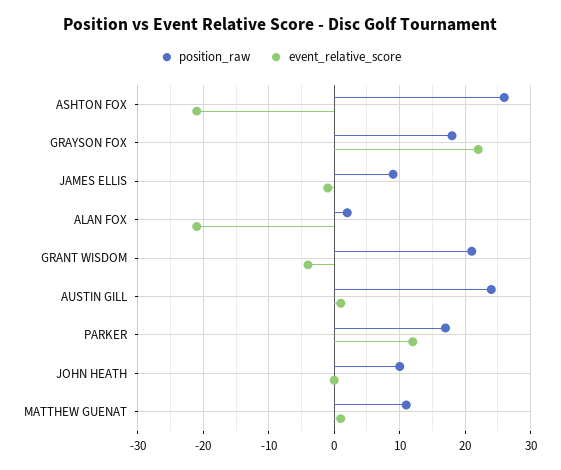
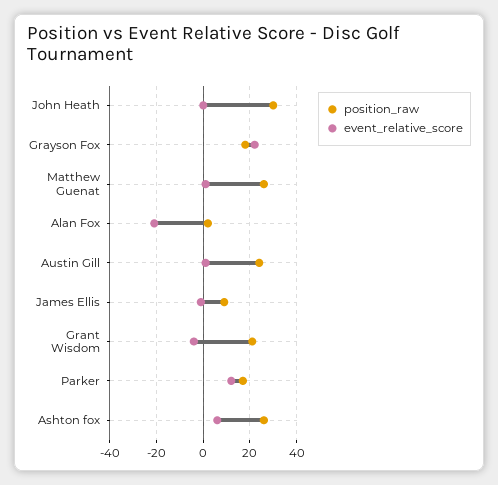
event_relative_score, ASHTON FOX: -21 -> 5
position_raw, JOHN HEATH: 10 -> 30
position_raw, MATTHEW GUENAT: 11 -> 25

